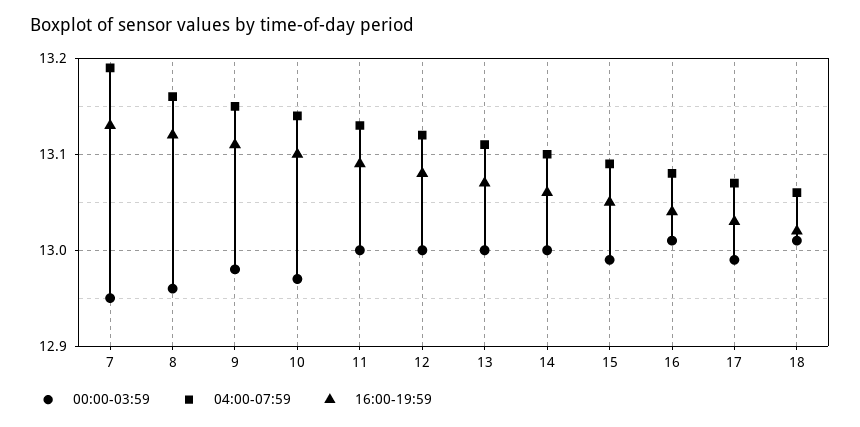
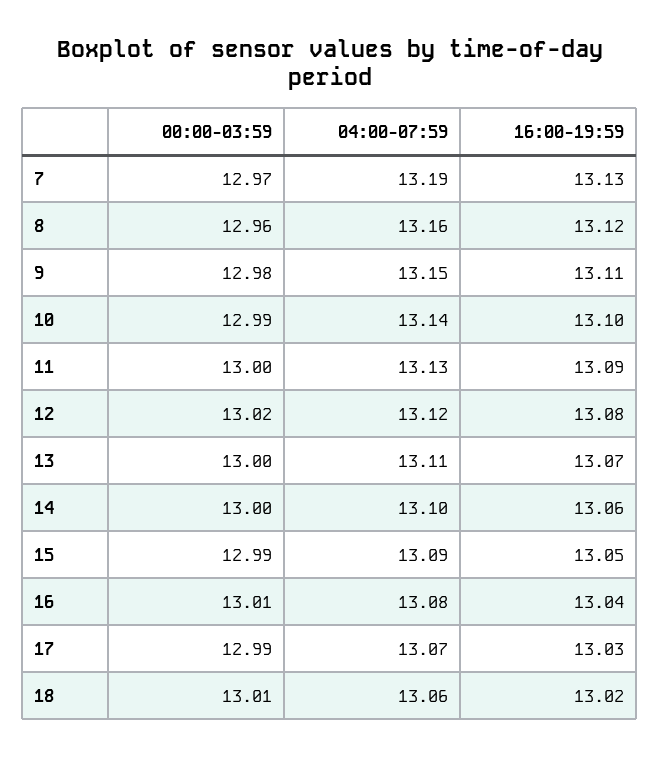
00:00-03:59, 7: 12.95 -> 12.97
00:00-03:59, 10: 12.97 -> 12.99
00:00-03:59, 12: 13 -> 13.02

